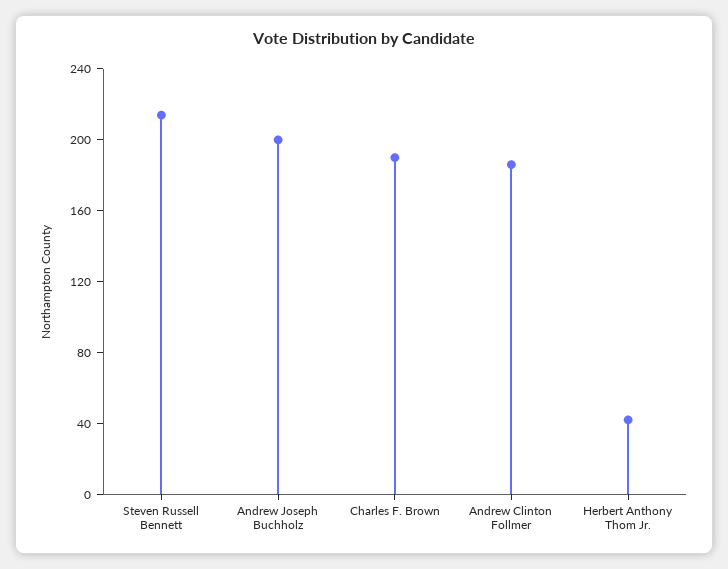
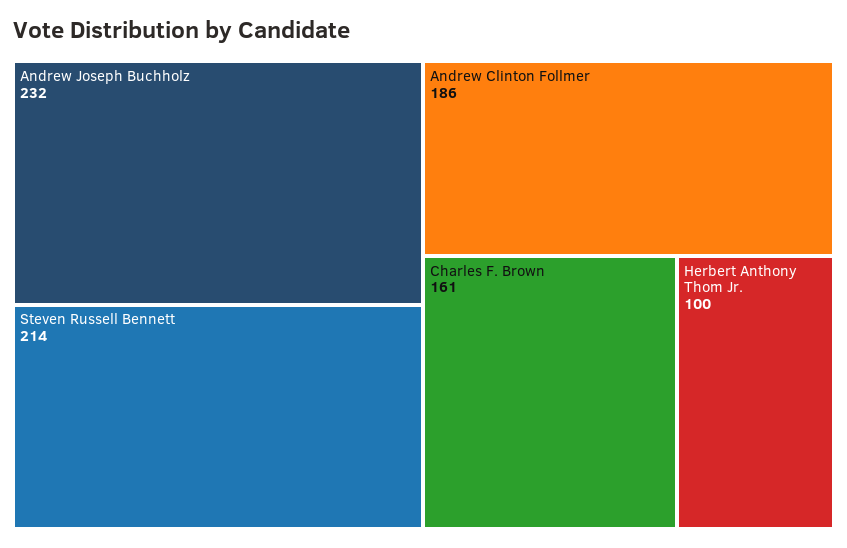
Andrew Joseph Buchholz: 200 -> 232
Charles F. Brown: 190 -> 161
Herbert Anthony Thom Jr.: 40 -> 100

